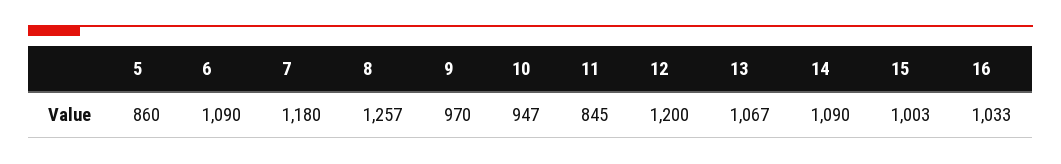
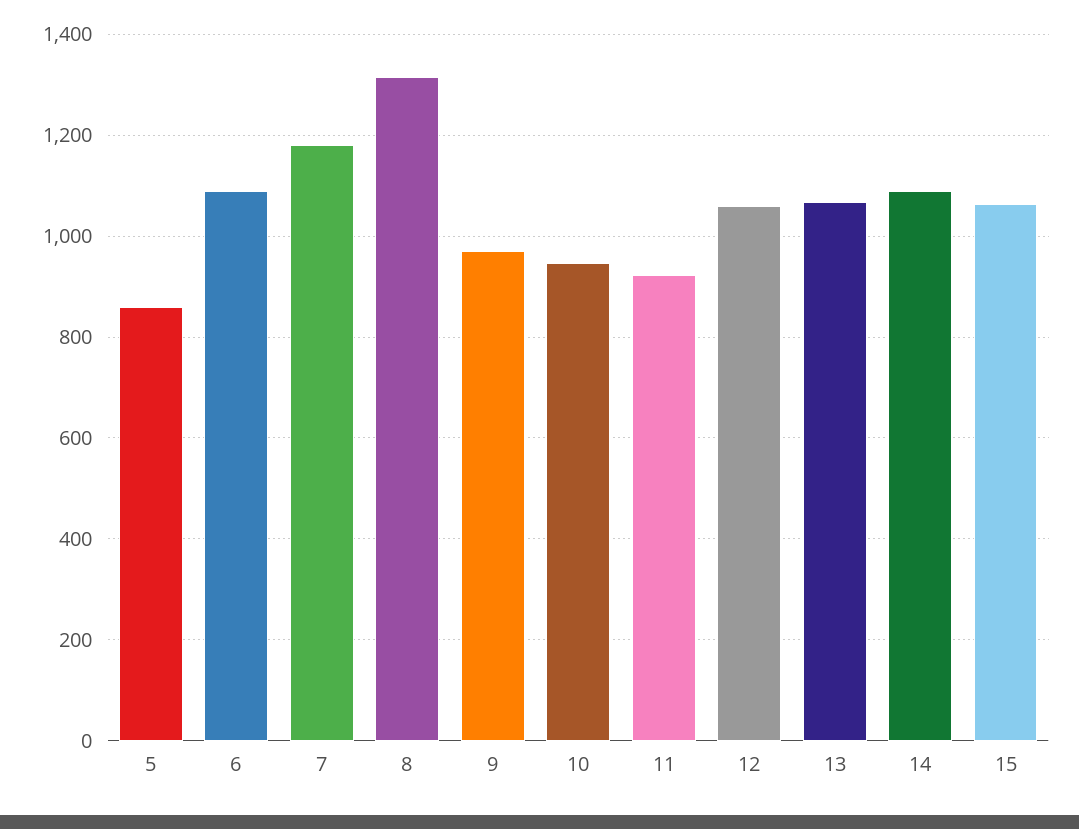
8: 1257 -> 1320
11: 845 -> 920
12: 1200 -> 1060
15: 1003 -> 1060
16: 1033 -> none

